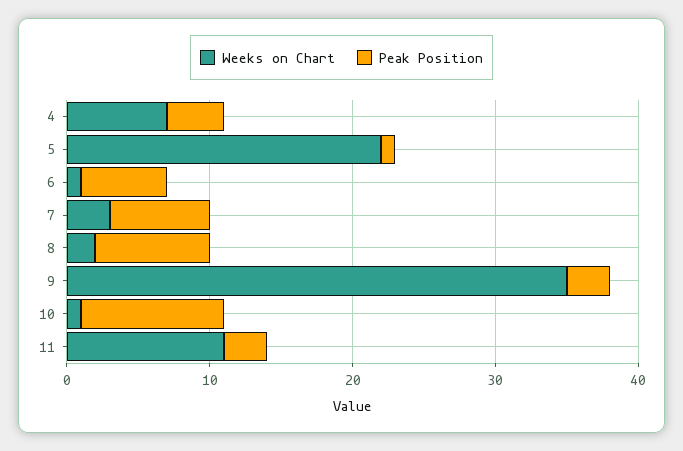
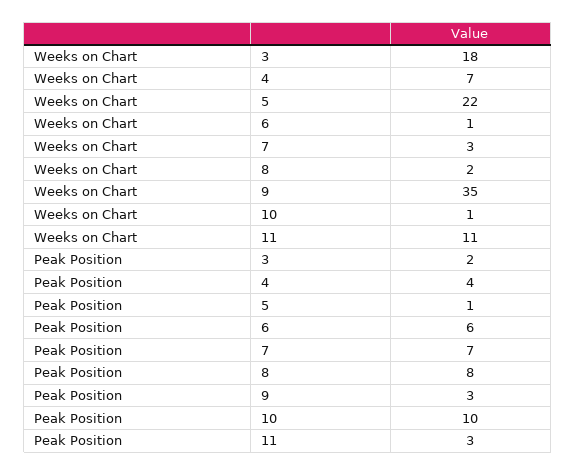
Weeks on Chart, 3: none -> 18
Peak Position, 3: none -> 2

